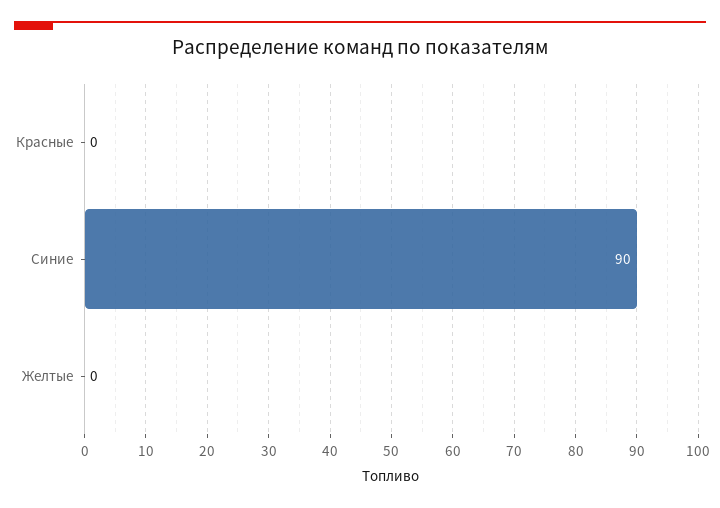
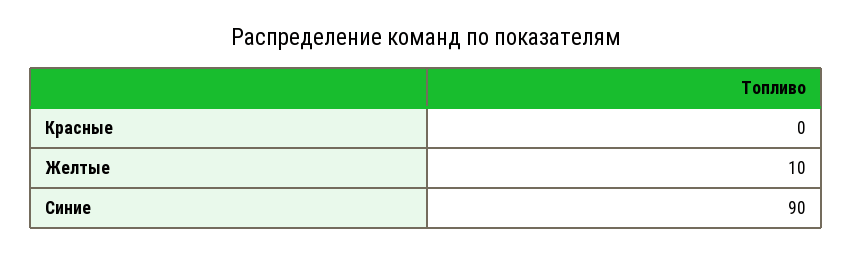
Желтые: 0 -> 10

